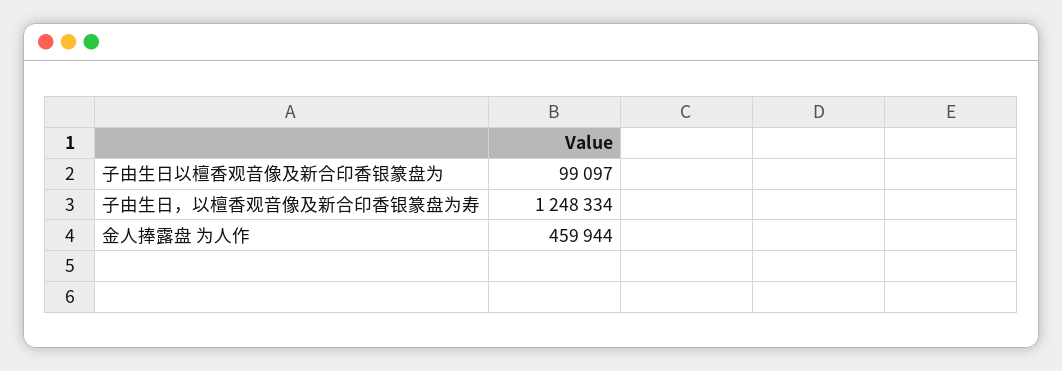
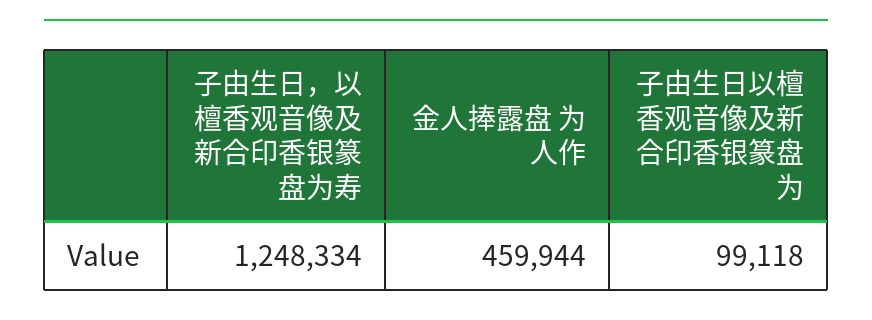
子由生日以檀香观音像及新合印香银篆盘为: 99097 -> 99118

